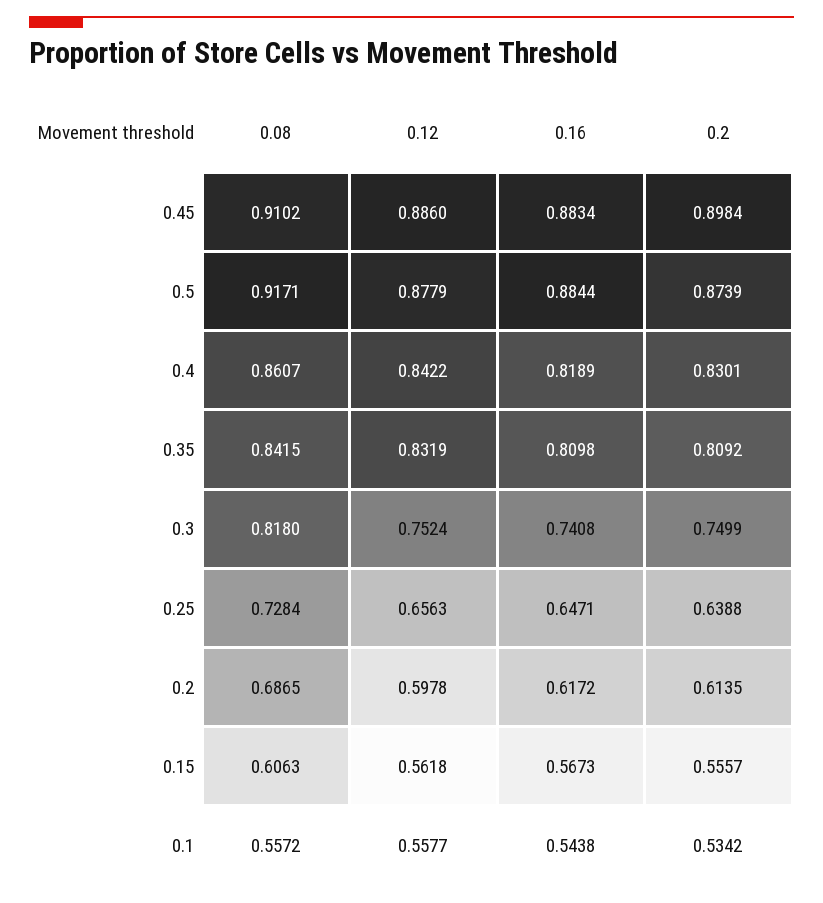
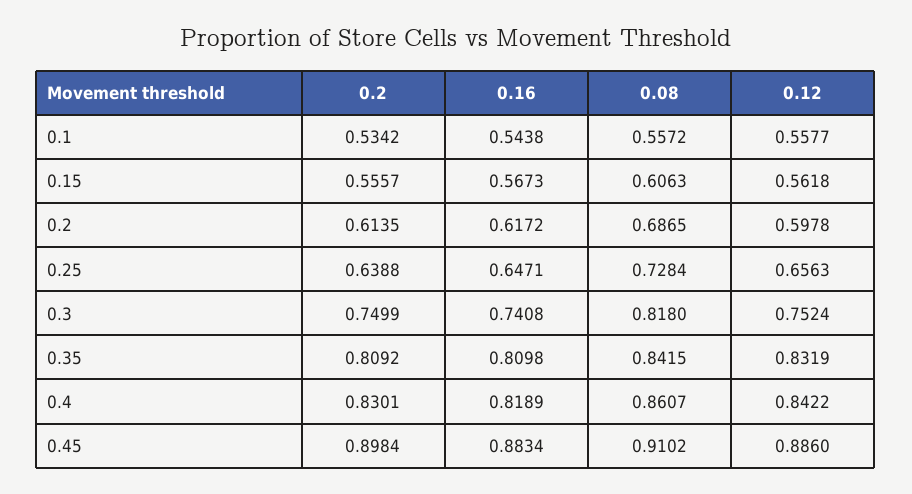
0.08, 0.5: 0.9171 -> none
0.12, 0.5: 0.8779 -> none
0.16, 0.5: 0.8844 -> none
0.2, 0.5: 0.8739 -> none

